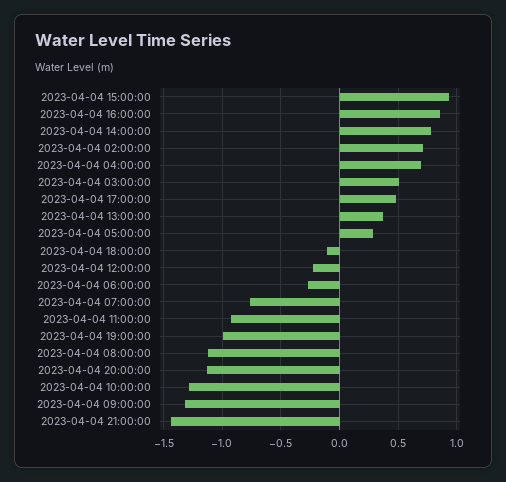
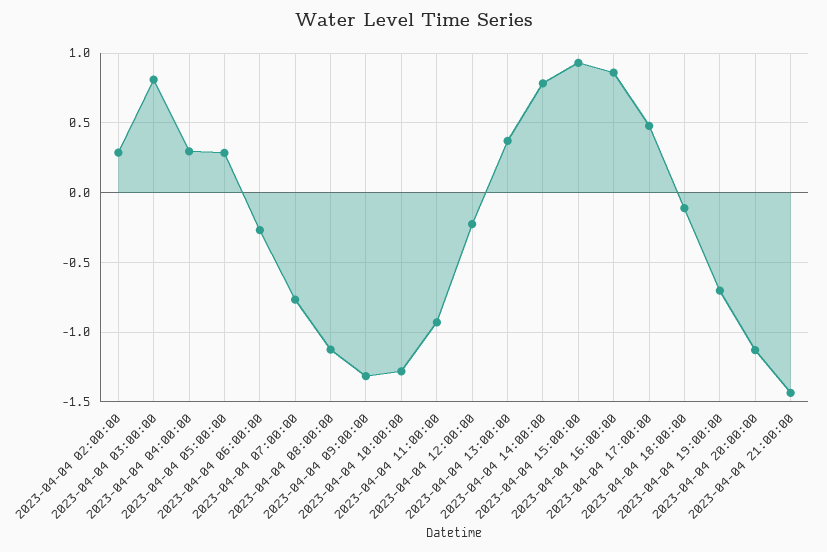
2023-04-04 02:00:00: 0.7 -> 0.3
2023-04-04 04:00:00: 0.7 -> 0.3
2023-04-04 03:00:00: 0.5 -> 0.8
2023-04-04 19:00:00: -1 -> -0.7

